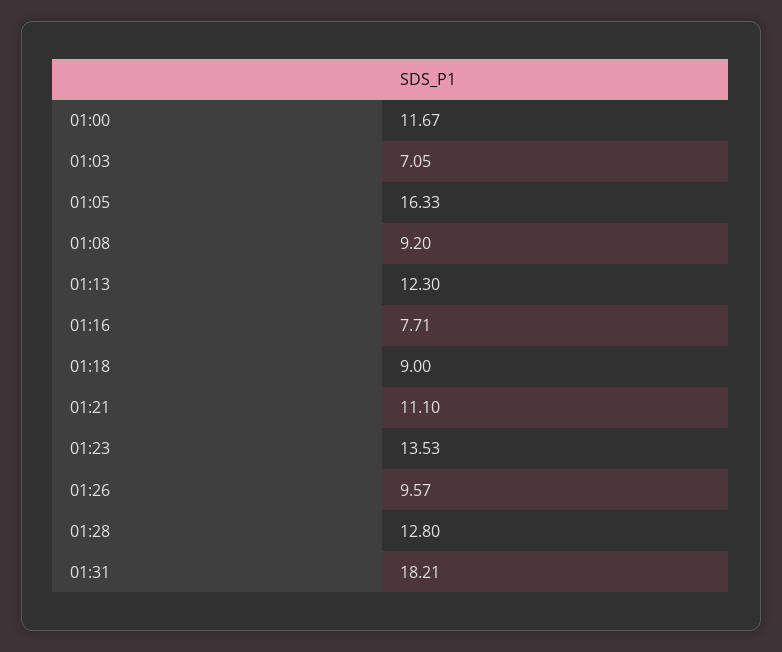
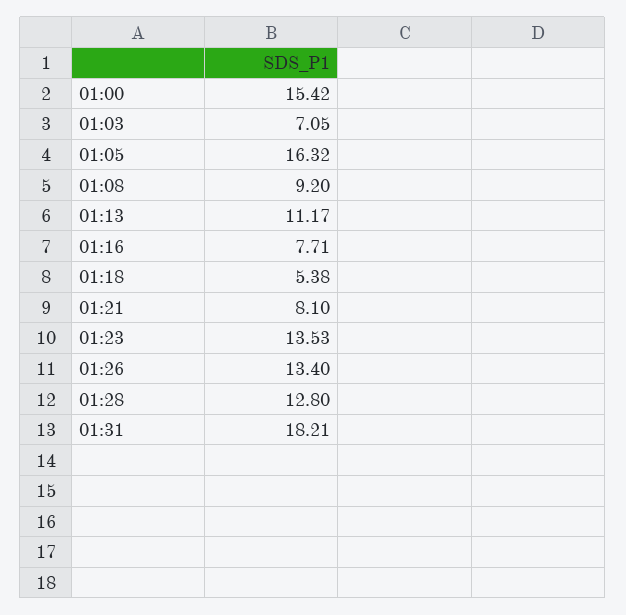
01:00: 11.67 -> 15.42
01:05: 16.33 -> 16.32
01:13: 12.3 -> 11.17
01:18: 9 -> 5.38
01:21: 11.1 -> 8.1
01:26: 9.57 -> 13.4

